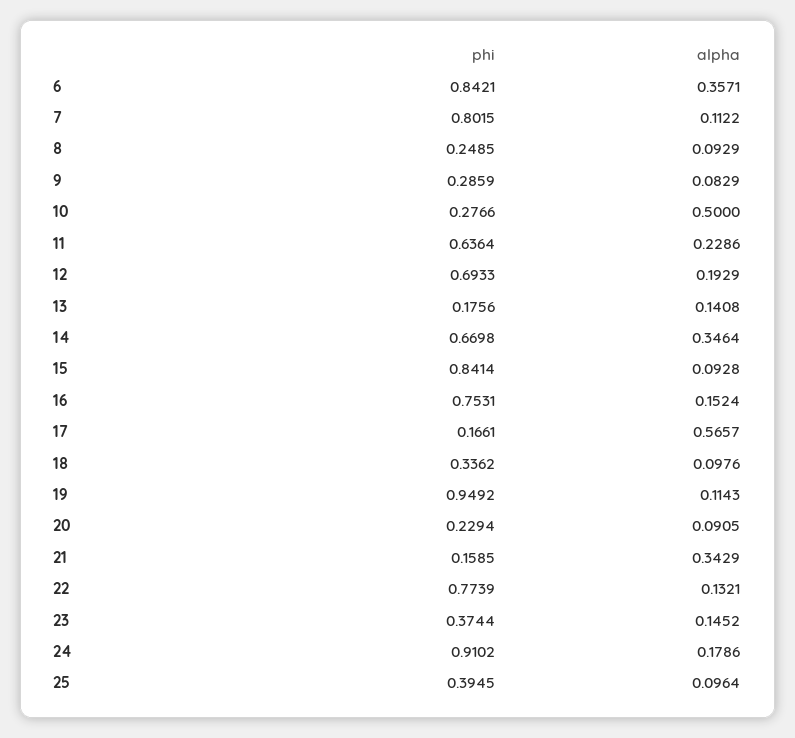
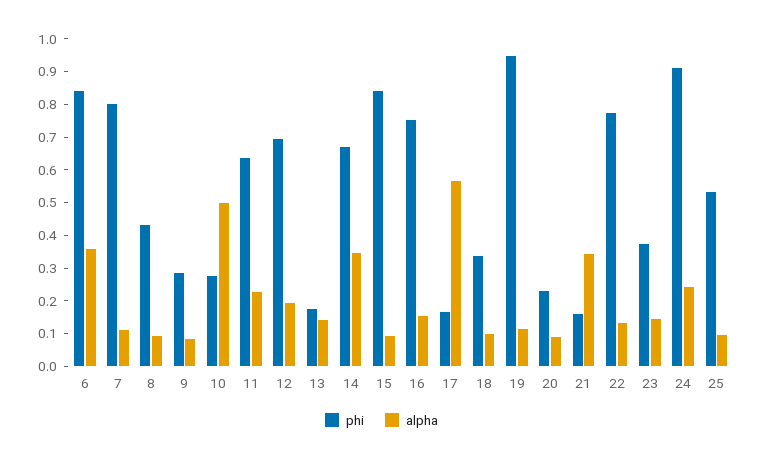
phi, 8: 0.2485 -> 0.425
alpha, 24: 0.1786 -> 0.25
phi, 25: 0.3945 -> 0.525

